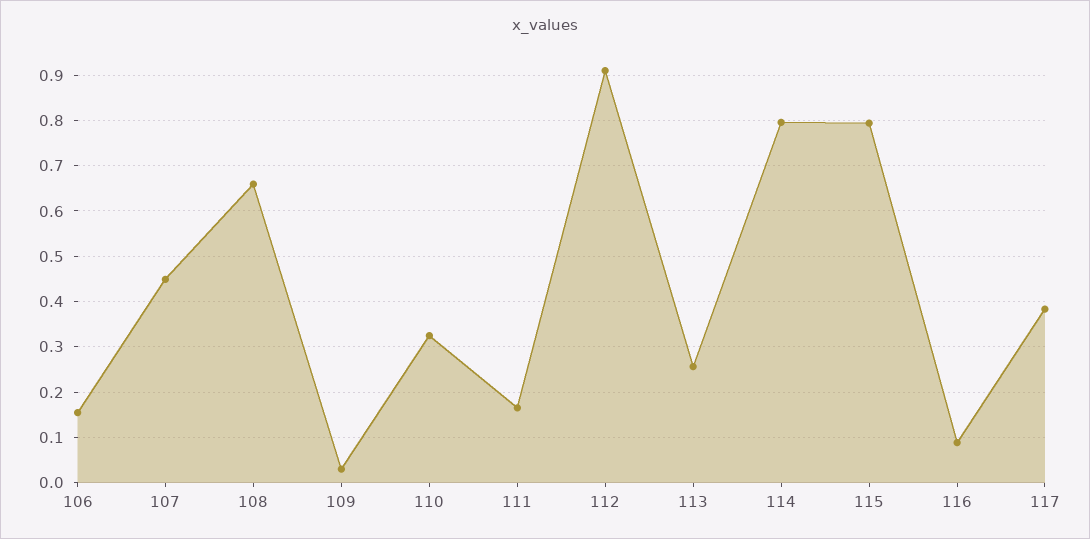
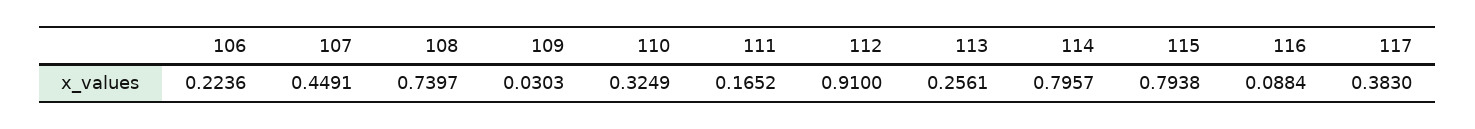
106: 0.16 -> 0.2236
108: 0.66 -> 0.7397

